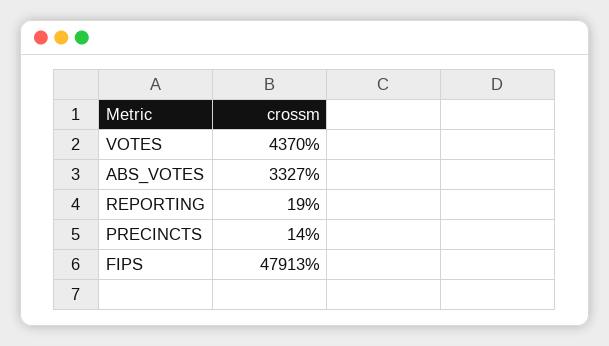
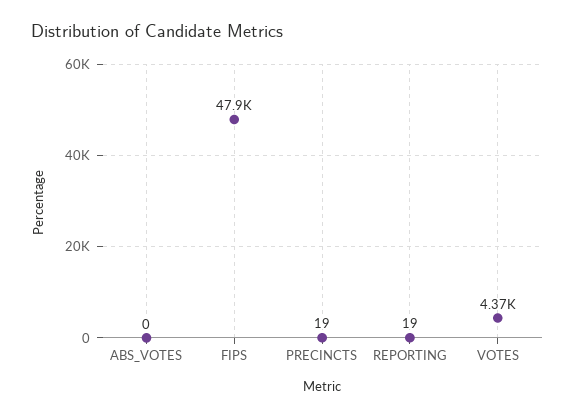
ABS_VOTES: 3327 -> 0
PRECINCTS: 14 -> 19

